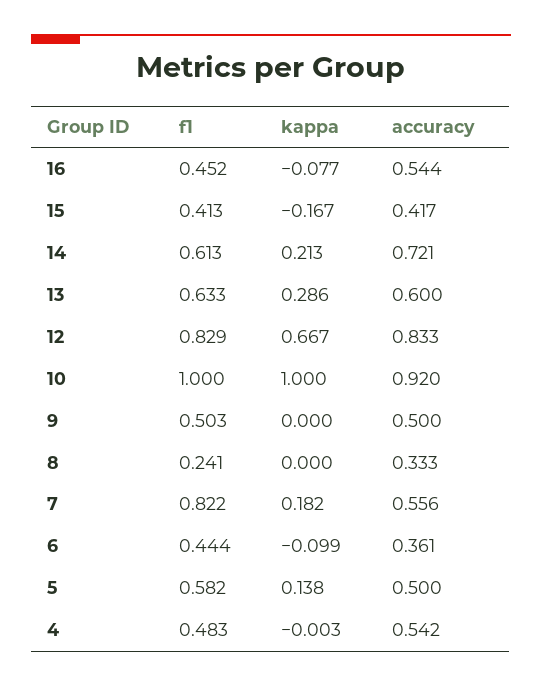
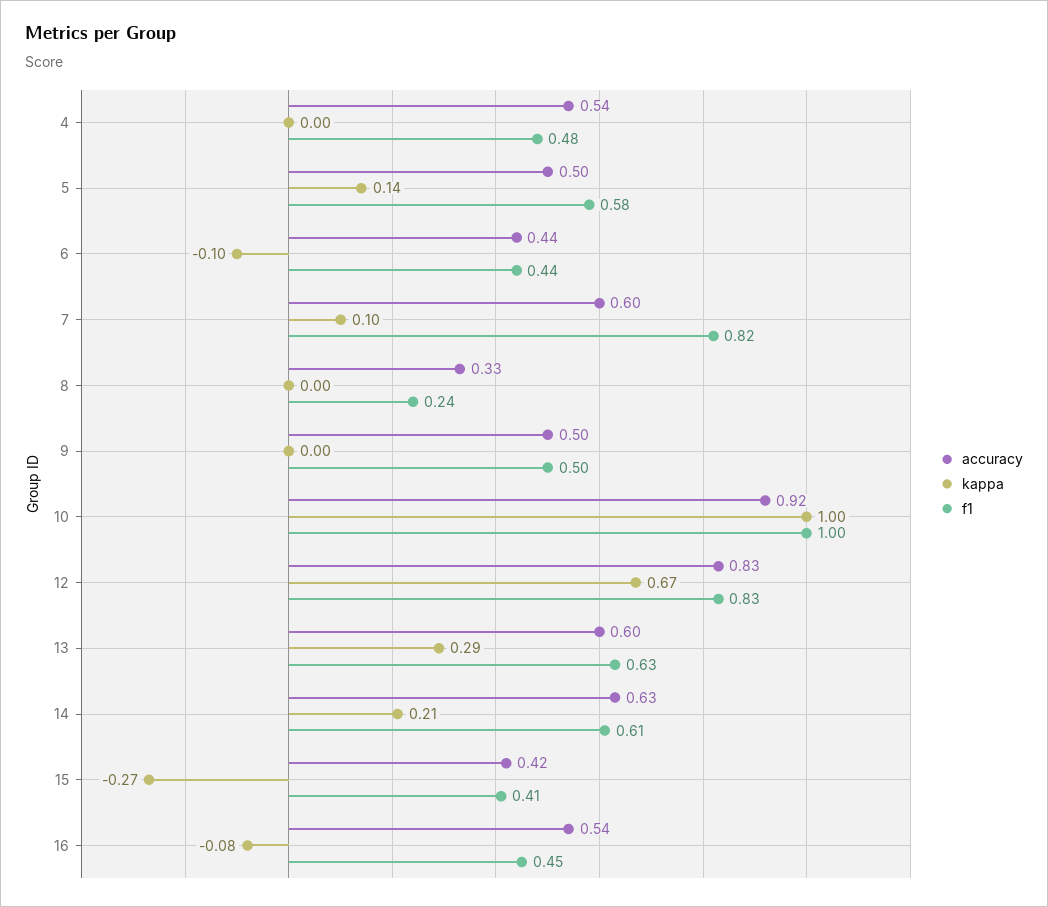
kappa, 15: -0.167 -> -0.27
accuracy, 14: 0.721 -> 0.63
kappa, 7: 0.182 -> 0.1
accuracy, 7: 0.556 -> 0.6
accuracy, 6: 0.361 -> 0.44

